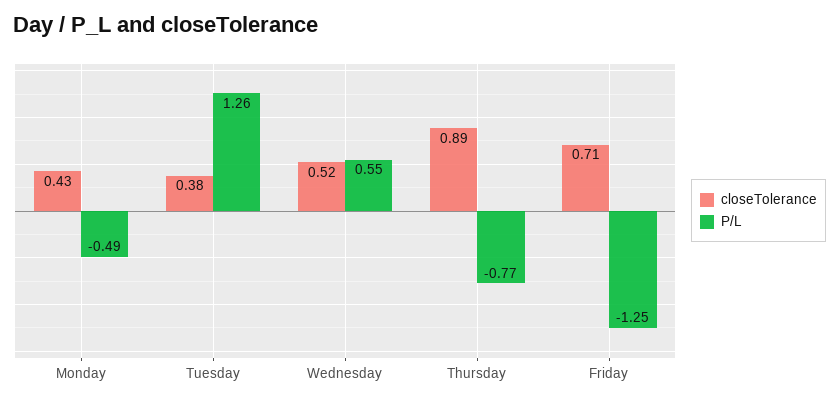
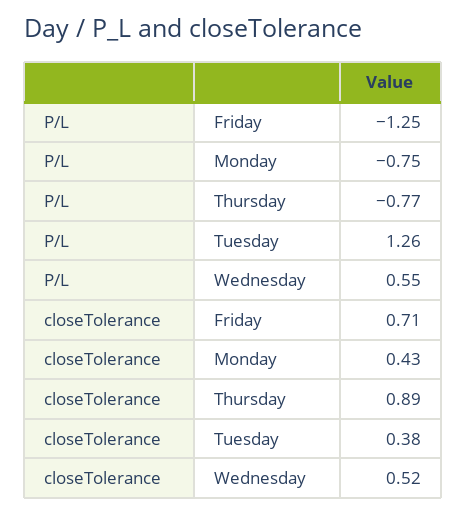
P/L, Monday: -0.49 -> -0.75

